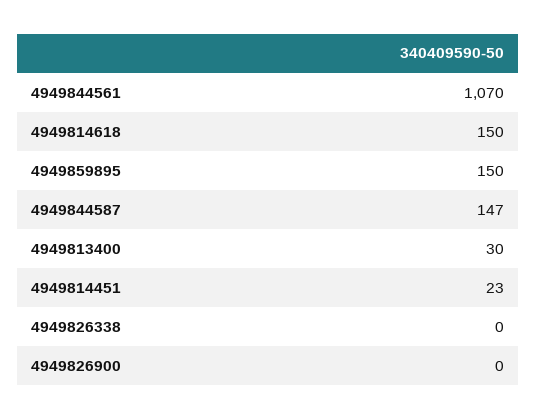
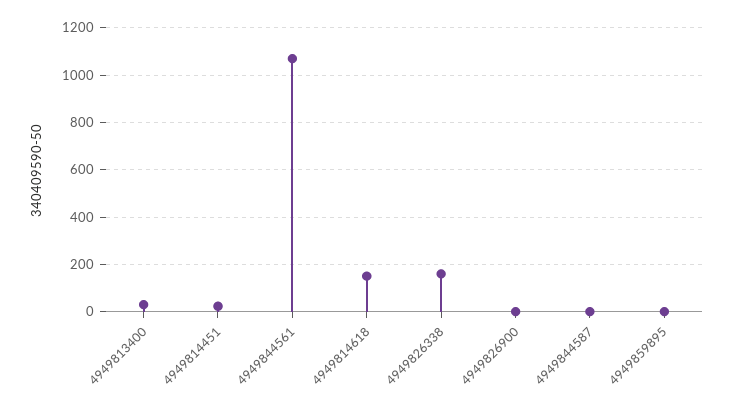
4949859895: 150 -> 0
4949844587: 147 -> 0
4949826338: 0 -> 150

